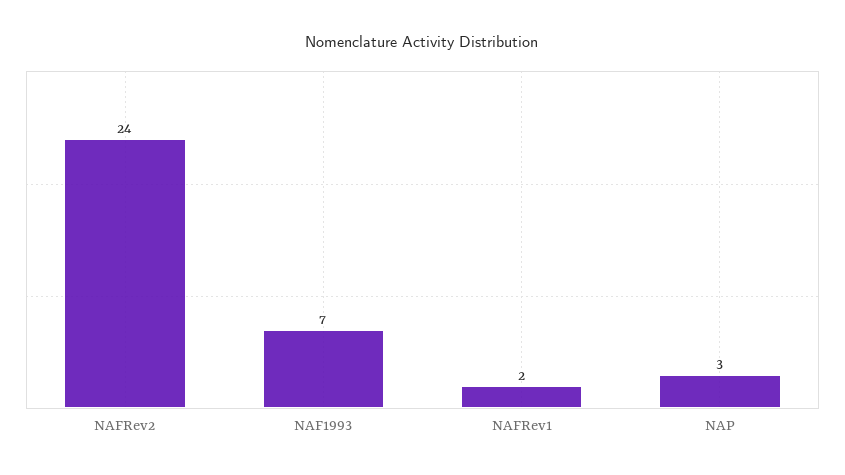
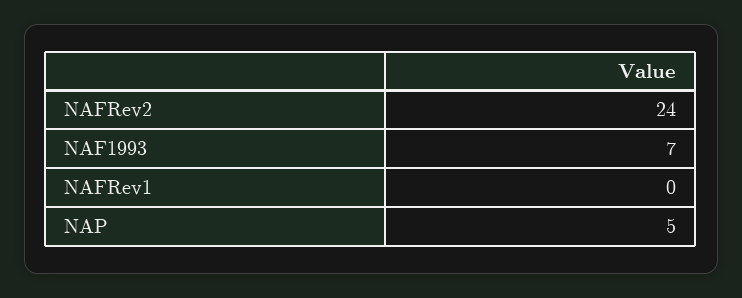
NAFRev1: 2 -> 0
NAP: 3 -> 5

